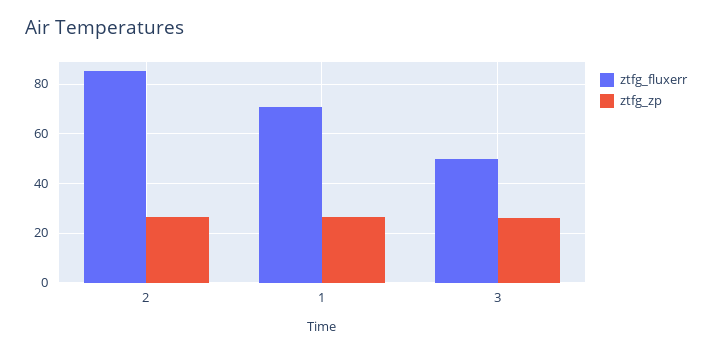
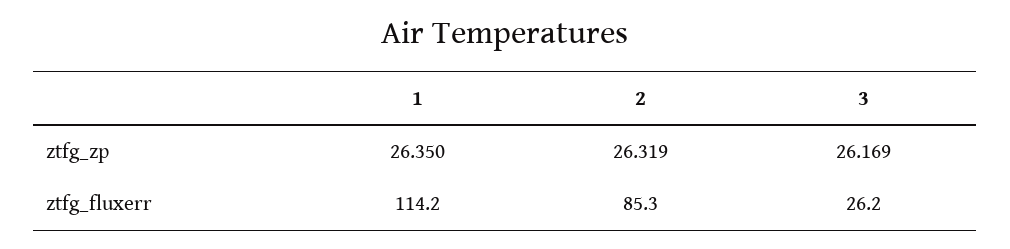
ztfg_fluxerr, 1: 70 -> 114.2
ztfg_fluxerr, 3: 50 -> 26.2

